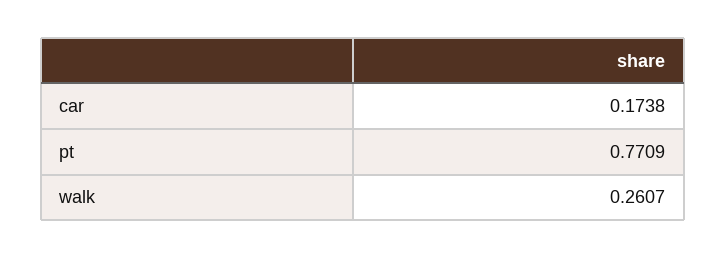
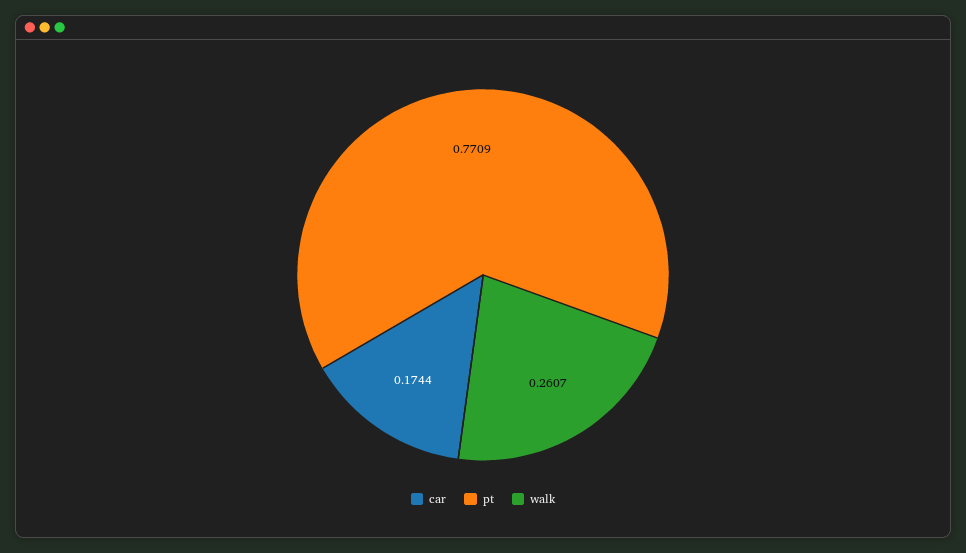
car: 0.1738 -> 0.1744

